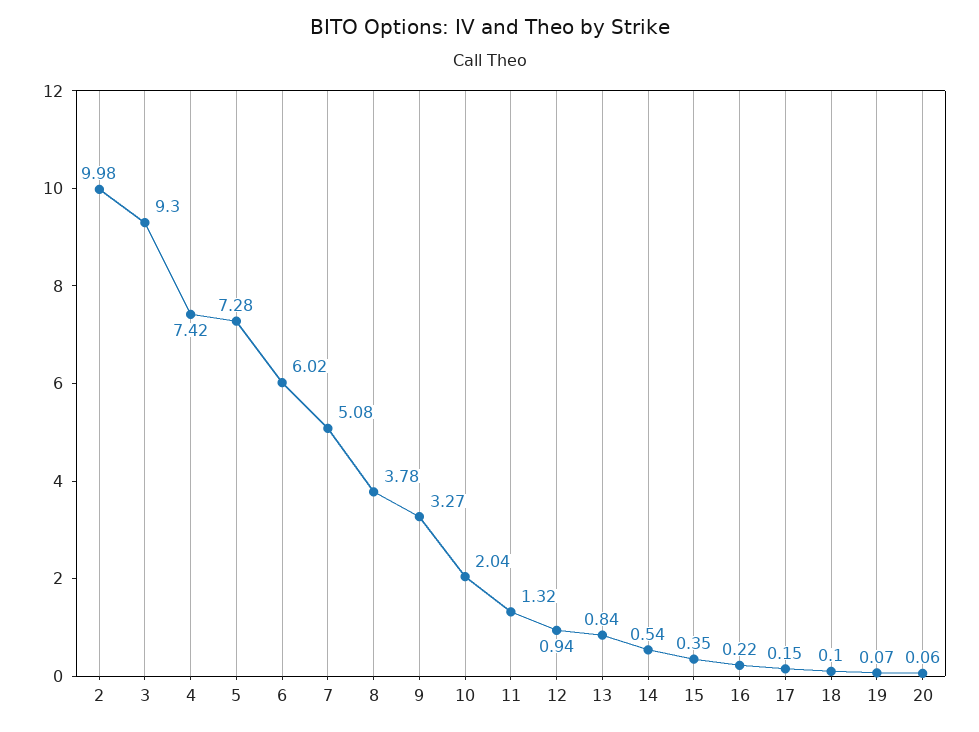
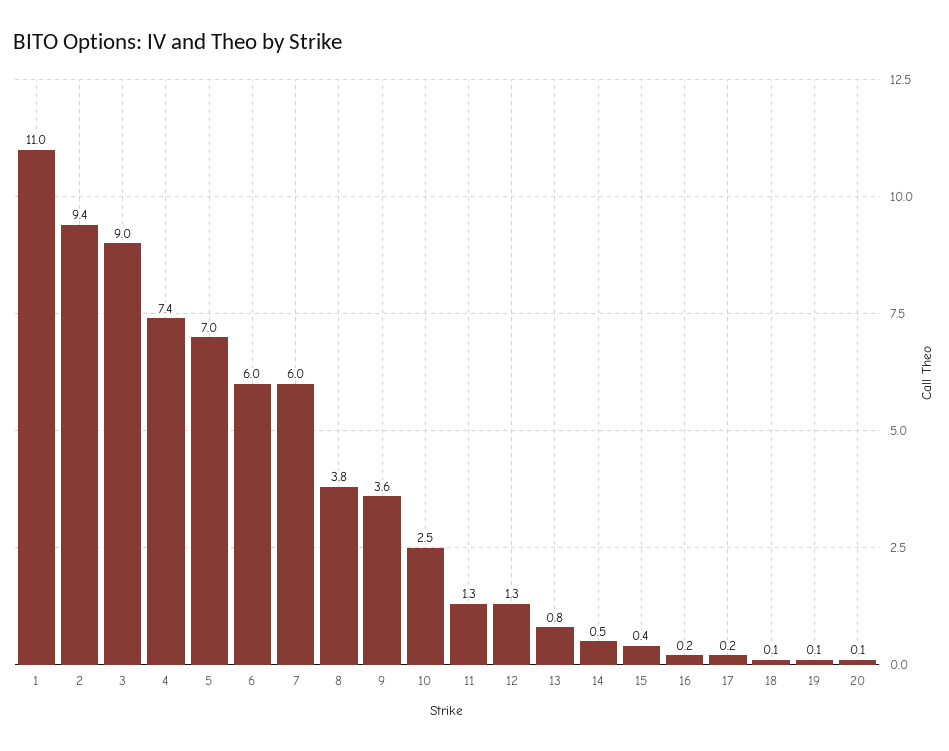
2: 9.98 -> 9.4
3: 9.3 -> 9
5: 7.28 -> 7
7: 5.08 -> 6
9: 3.27 -> 3.6
10: 2.04 -> 2.5
12: 0.94 -> 1.3
1: none -> 11

